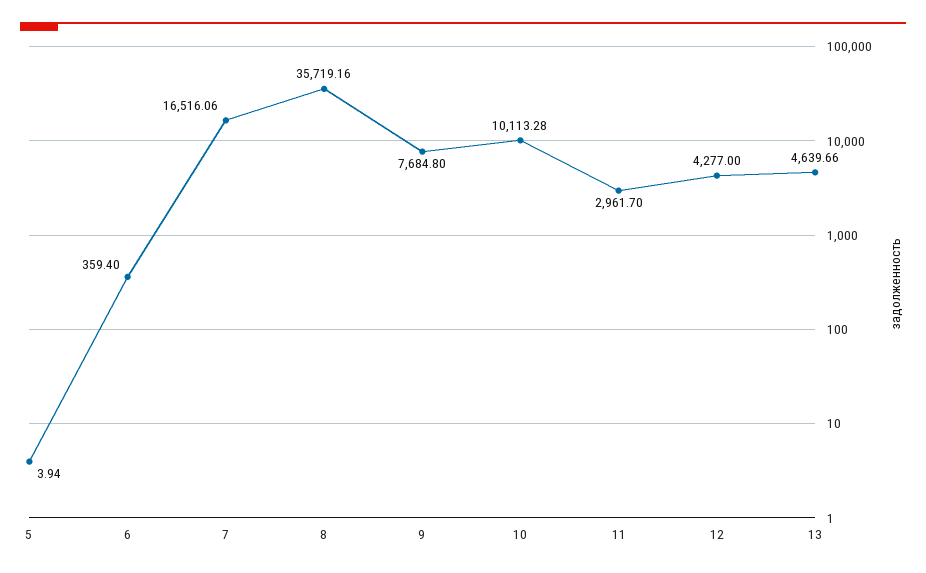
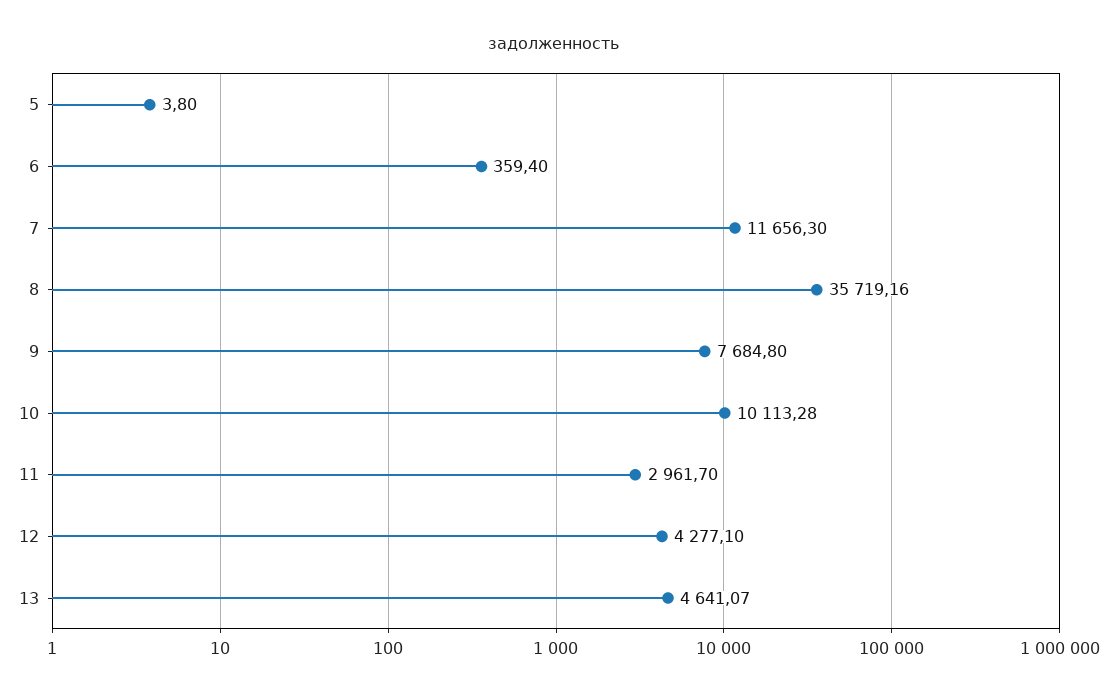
5: 3.94 -> 3.8
7: 16516.06 -> 11656.3
12: 4277 -> 4277.1
13: 4639.66 -> 4641.07

